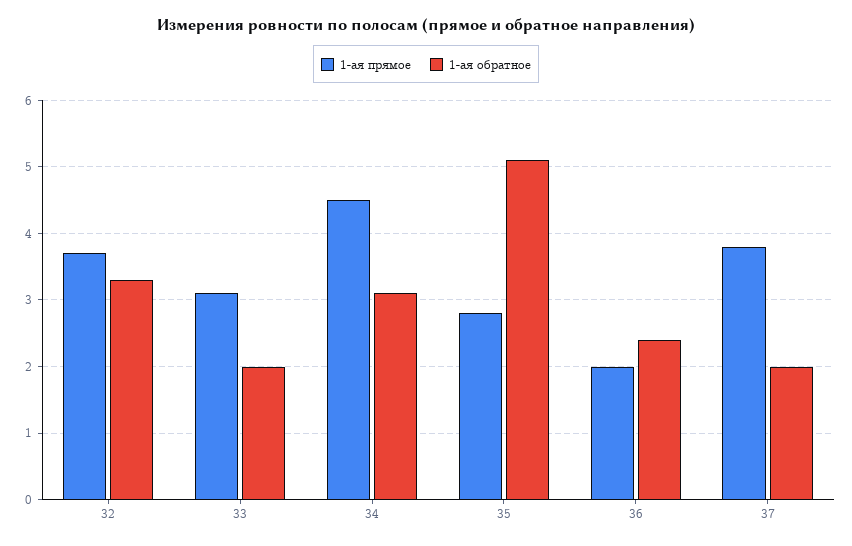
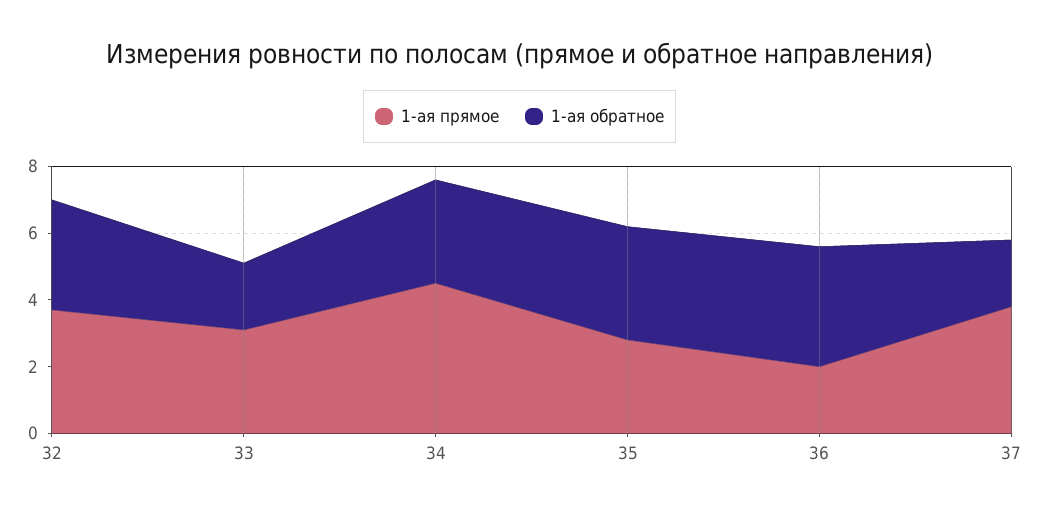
1-ая обратное, 35: 5.1 -> 3.5
1-ая обратное, 36: 2.4 -> 3.5

